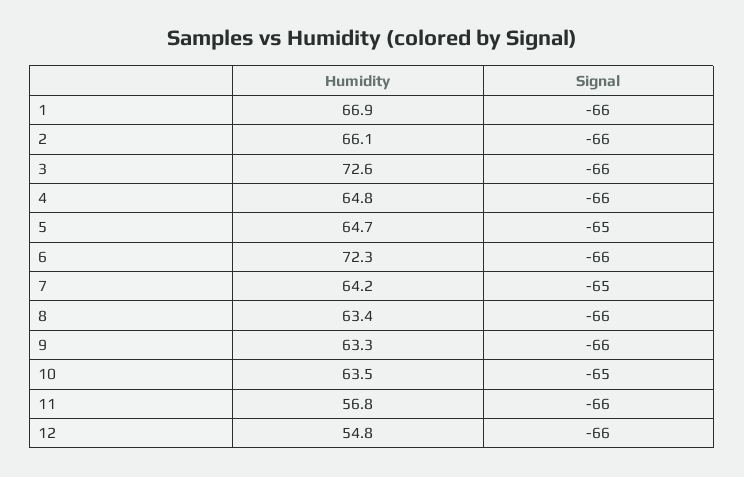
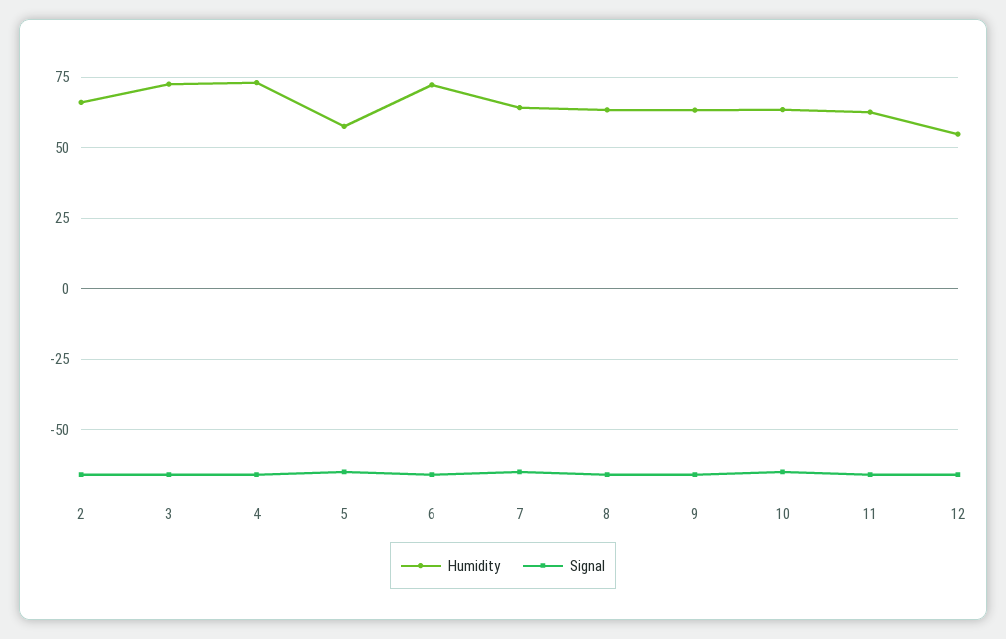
Humidity, 1: 66.9 -> none
Signal, 1: -66 -> none
Humidity, 4: 64.8 -> 72.5
Humidity, 5: 64.7 -> 57.5
Humidity, 11: 56.8 -> 62.5

